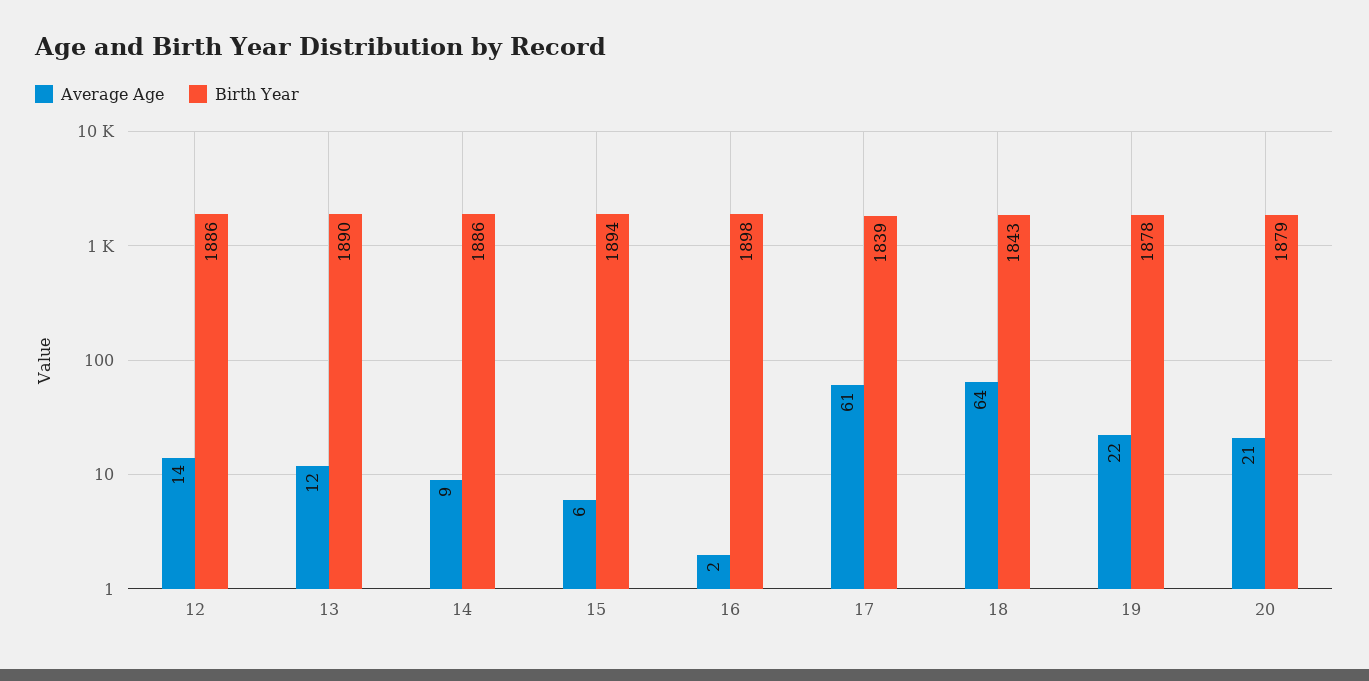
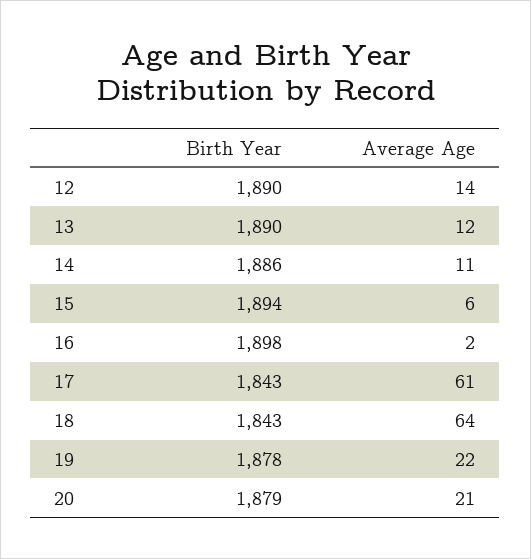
Birth Year, 12: 1886 -> 1890
Average Age, 14: 9 -> 11
Birth Year, 17: 1839 -> 1843

